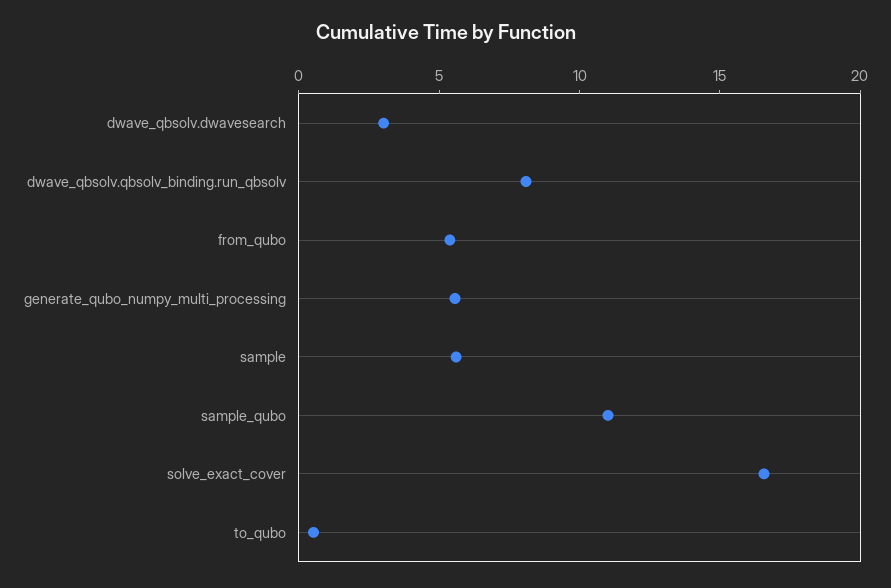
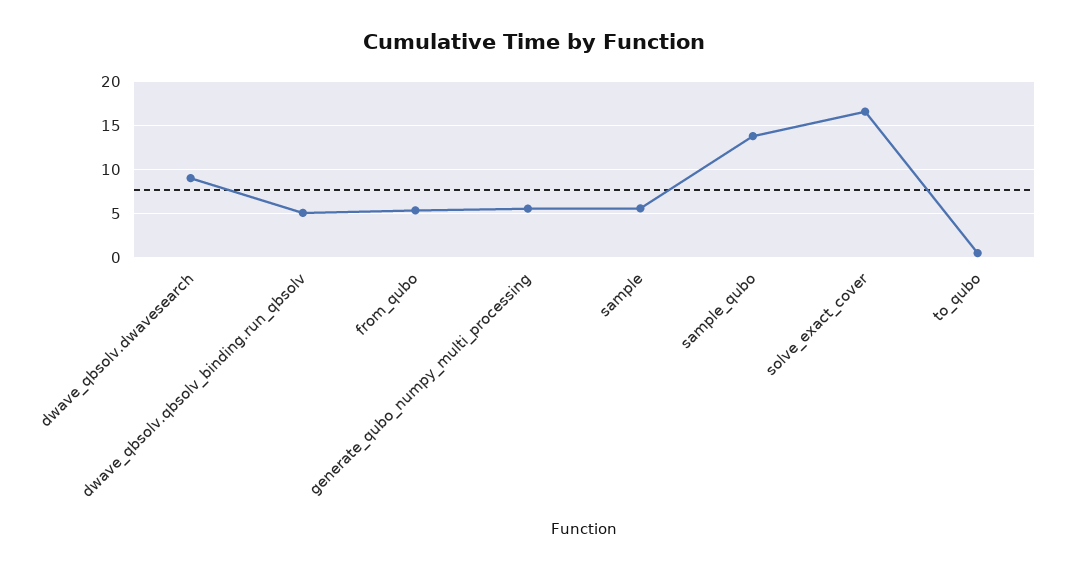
dwave_qbsolv.dwavesearch: 3 -> 9
dwave_qbsolv.qbsolv_binding.run_qbsolv: 8 -> 5
sample_qubo: 11 -> 14

